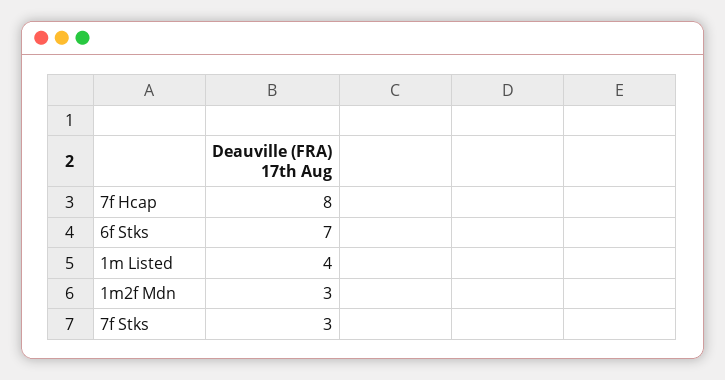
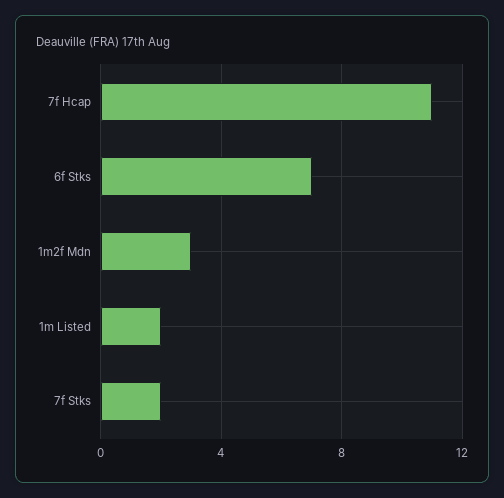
7f Hcap: 8 -> 11
1m Listed: 4 -> 2
7f Stks: 3 -> 2

